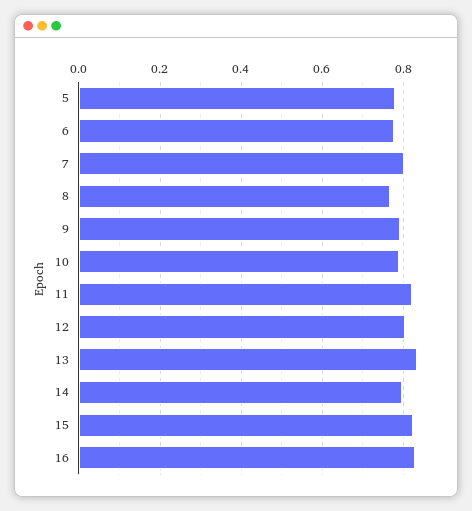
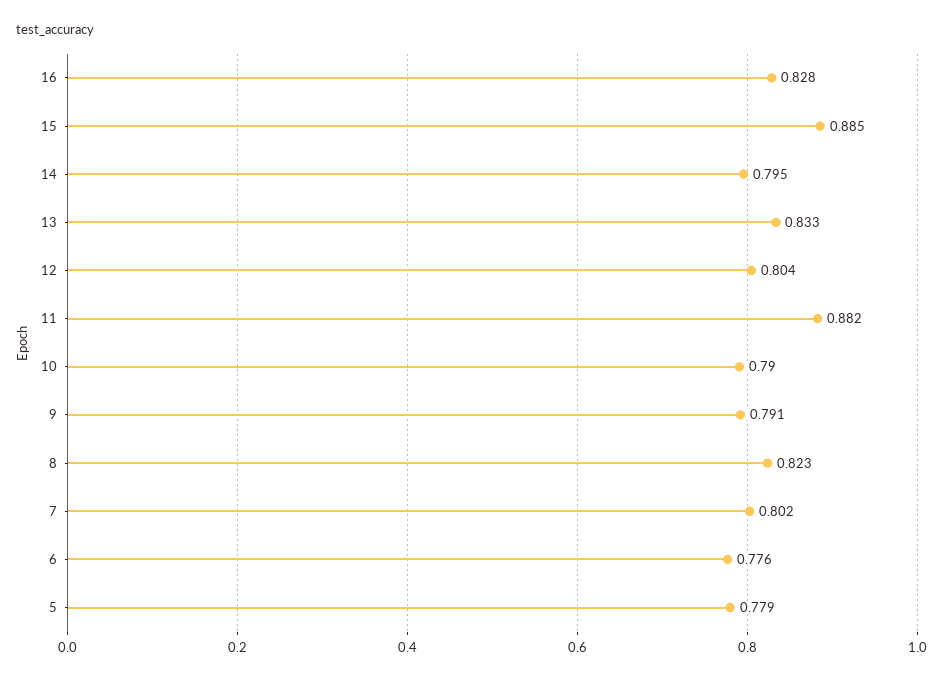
8: 0.76 -> 0.823
11: 0.82 -> 0.882
15: 0.82 -> 0.885

